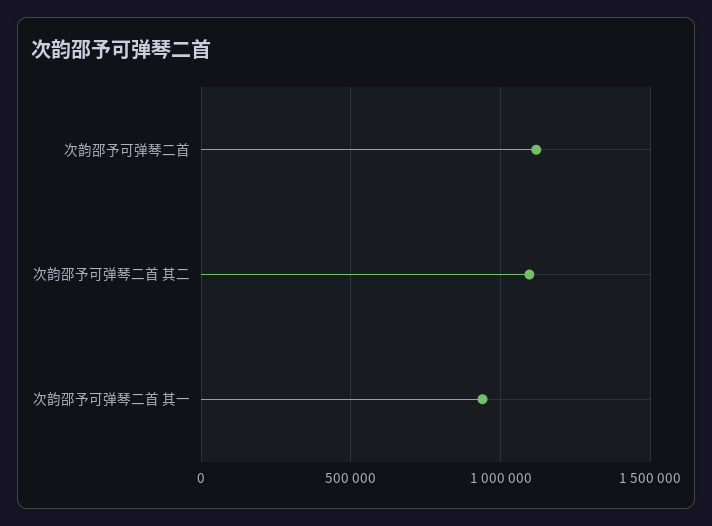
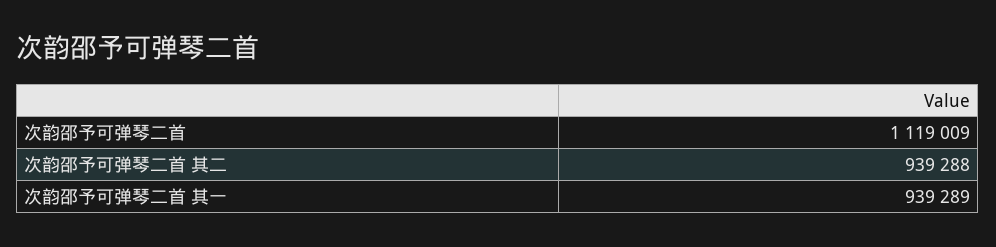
次韵邵予可弹琴二首 其二: 1100000 -> 939288

